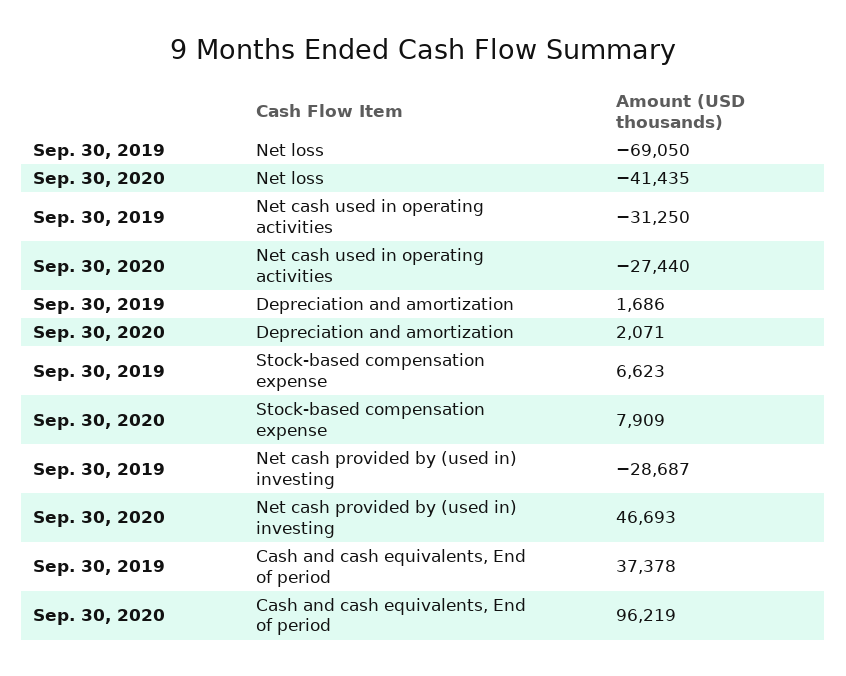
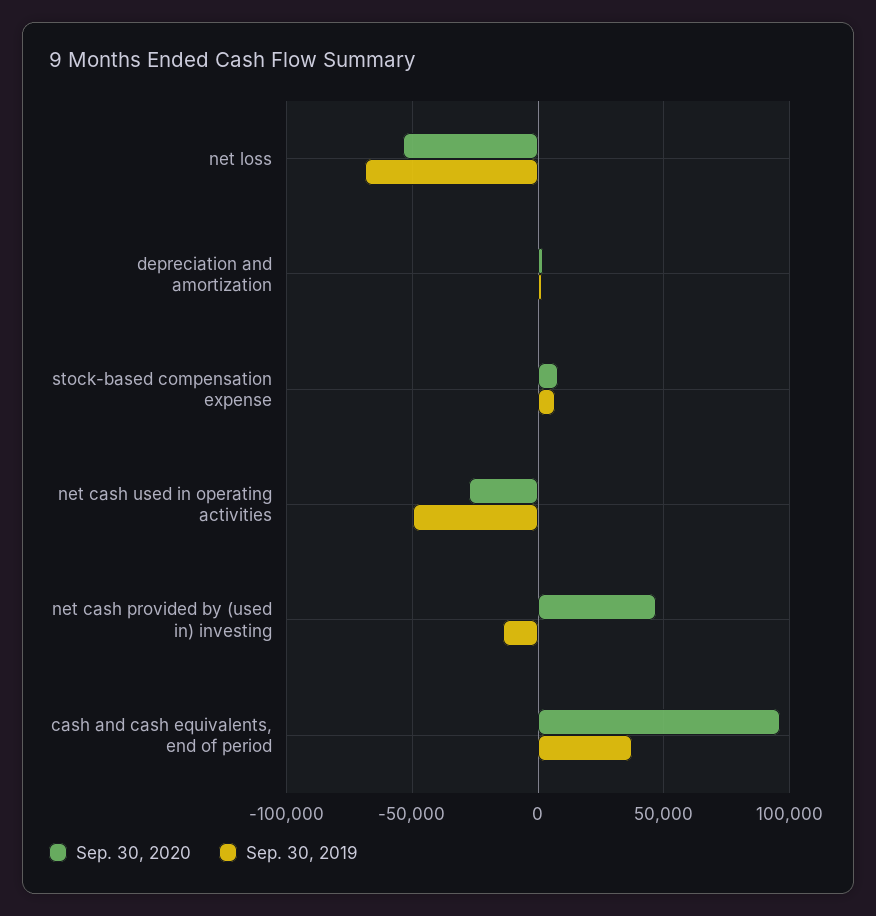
Sep. 30, 2020, Net loss: -41435 -> -55000
Sep. 30, 2019, Net cash used in operating activities: -31250 -> -50000
Sep. 30, 2019, Net cash provided by (used in) investing: -28687 -> -15000

